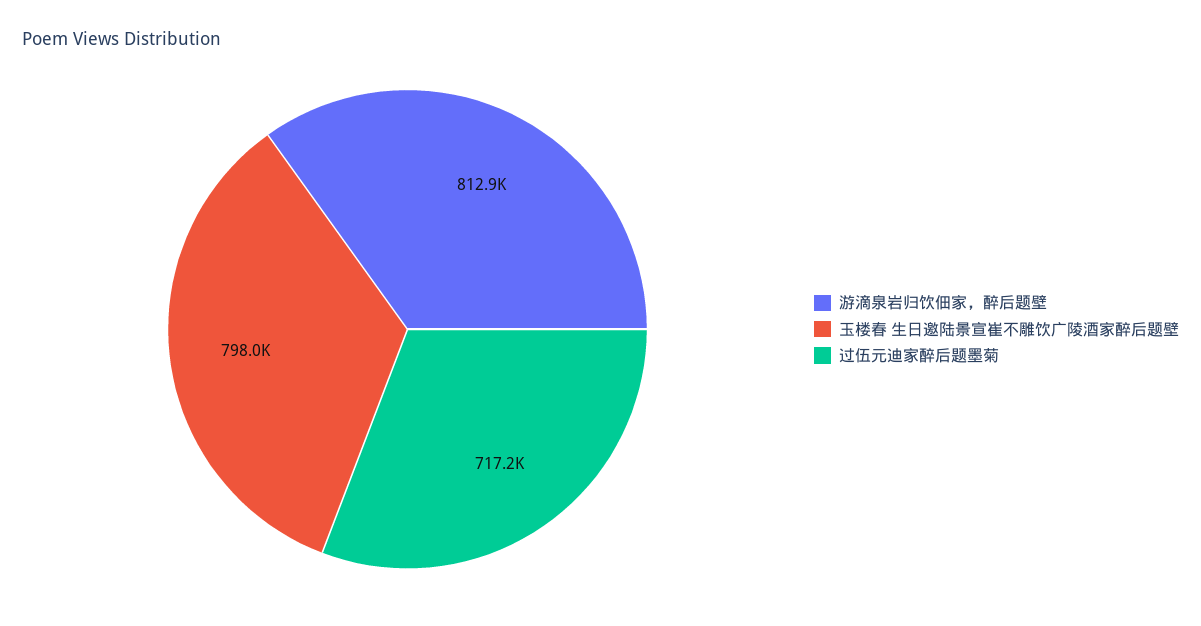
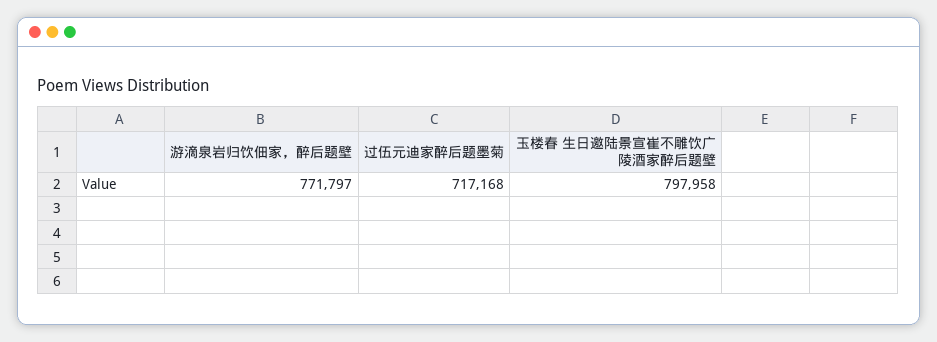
游滴泉岩归饮佃家，醉后题壁: 812900 -> 771797

